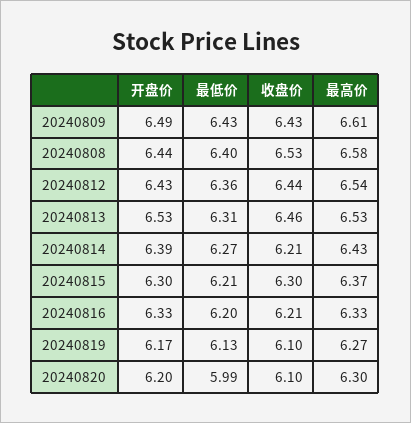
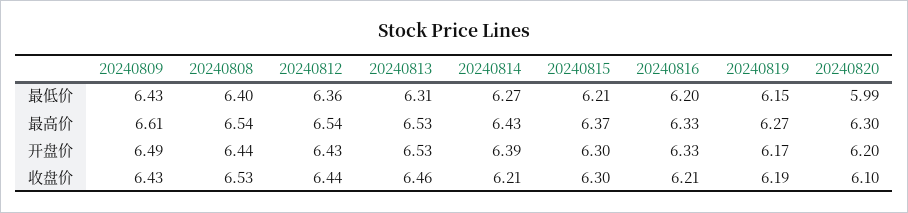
最高价, 20240808: 6.58 -> 6.54
最低价, 20240819: 6.13 -> 6.15
收盘价, 20240819: 6.1 -> 6.19

